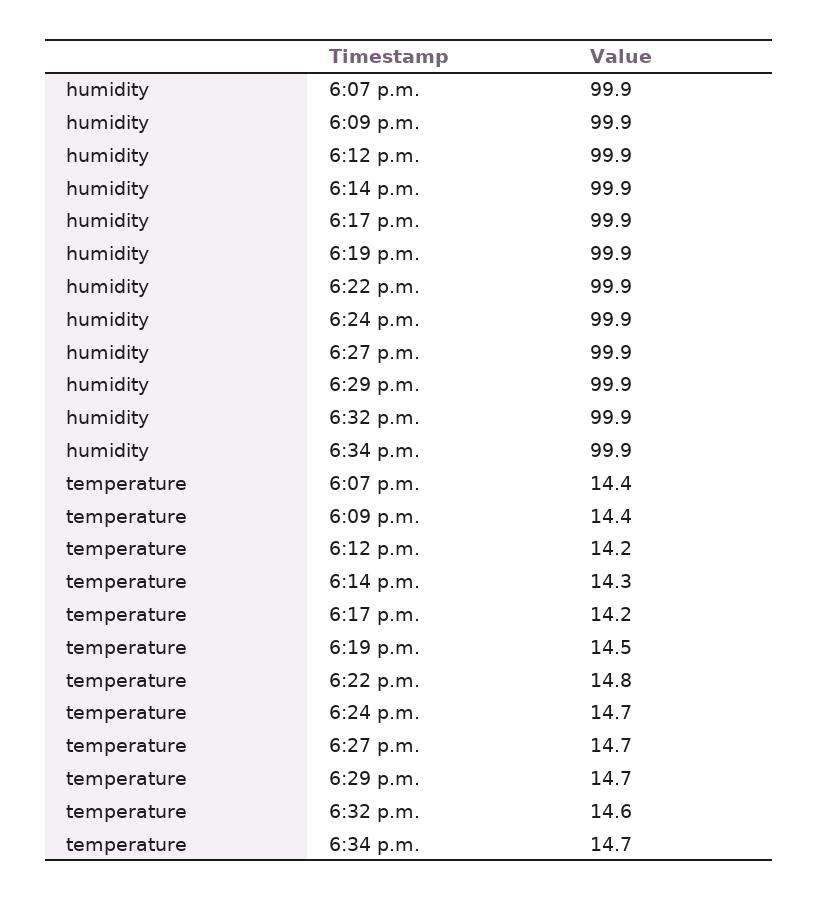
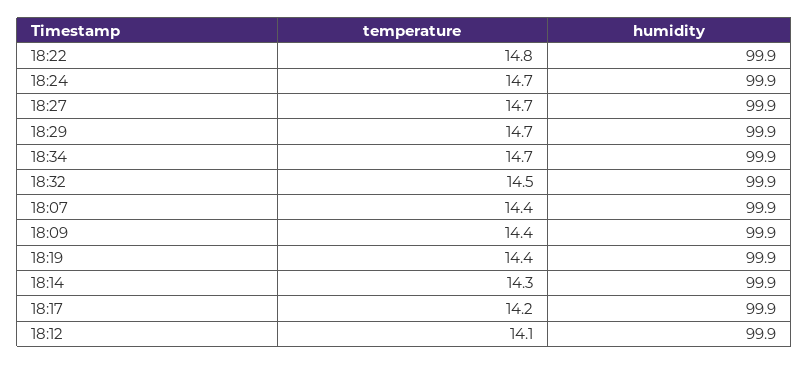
temperature, 6:12 p.m.: 14.2 -> 14.1
temperature, 6:19 p.m.: 14.5 -> 14.4
temperature, 6:32 p.m.: 14.6 -> 14.5

